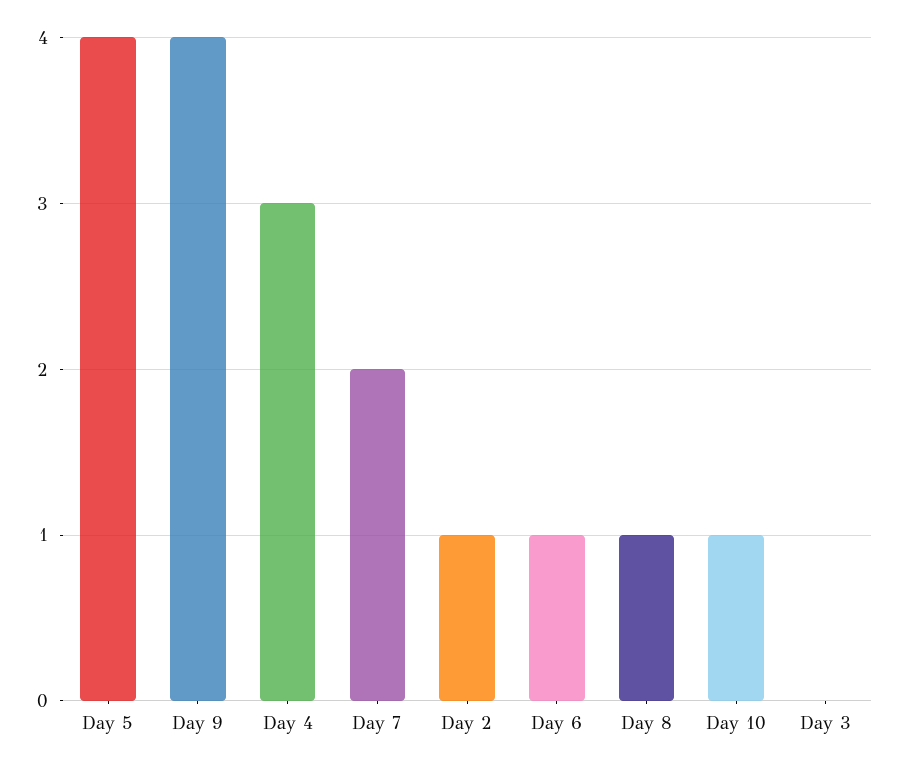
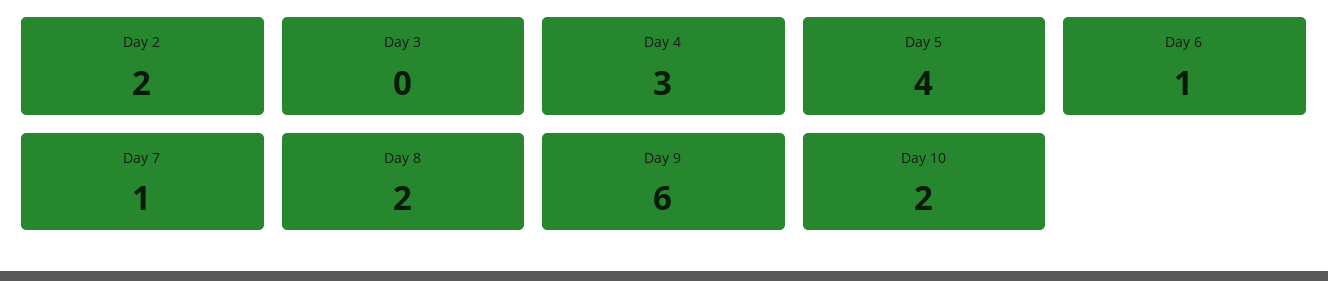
Day 9: 4 -> 6
Day 7: 2 -> 1
Day 2: 1 -> 2
Day 8: 1 -> 2
Day 10: 1 -> 2

